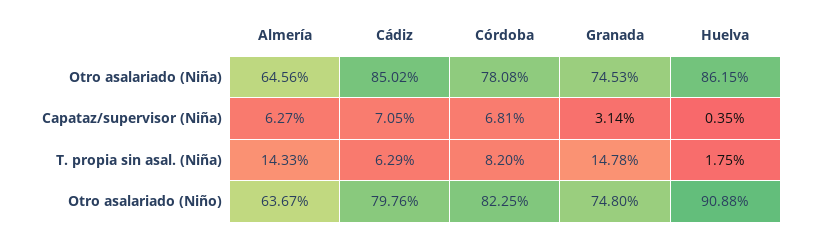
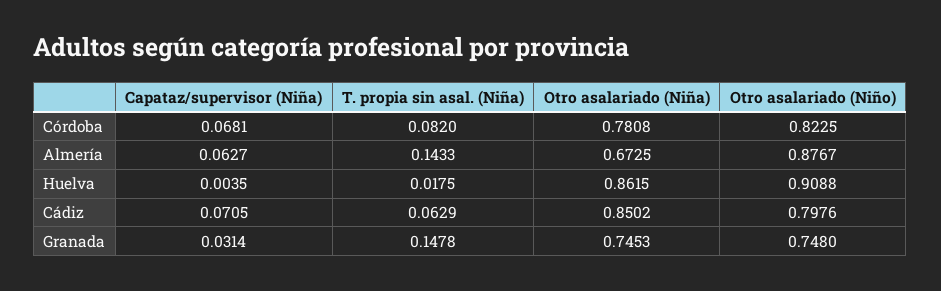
Almería, Otro asalariado (Niña): 0.6456 -> 0.6725
Almería, Otro asalariado (Niño): 0.6367 -> 0.8767

